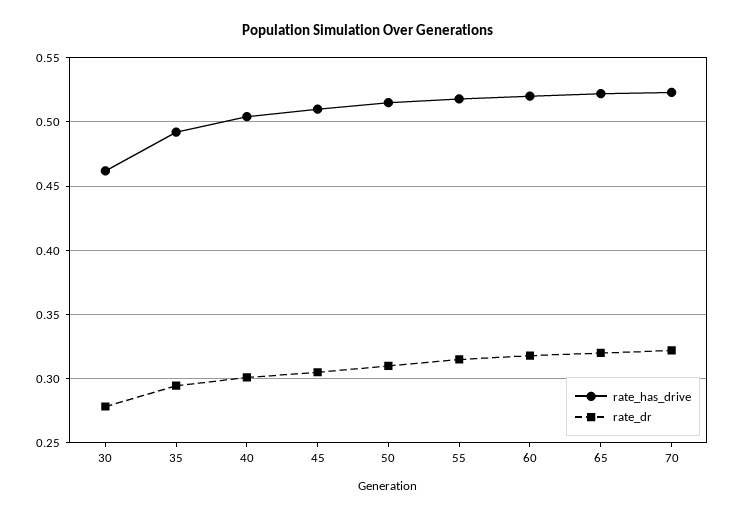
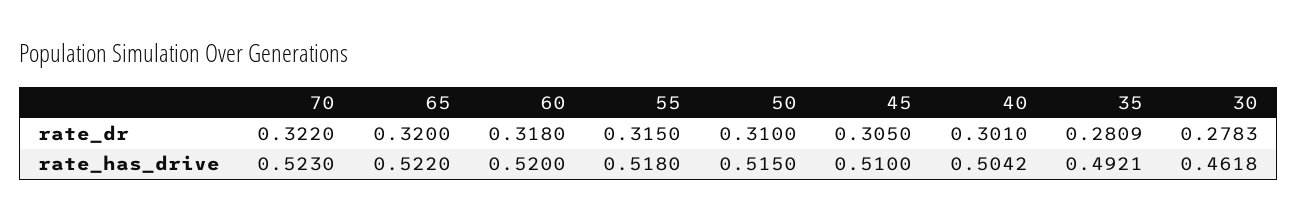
rate_dr, 35: 0.295 -> 0.2809

